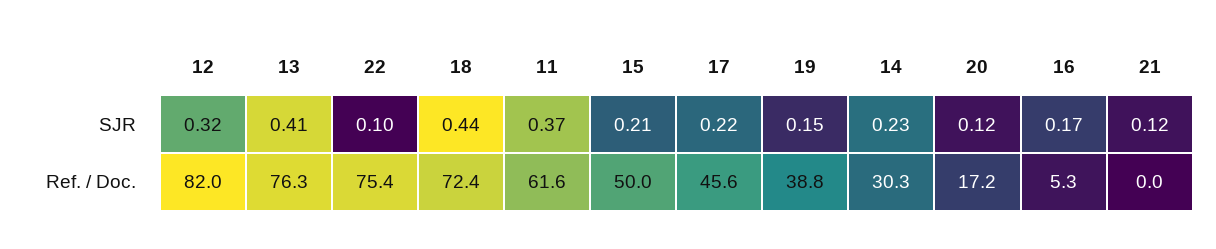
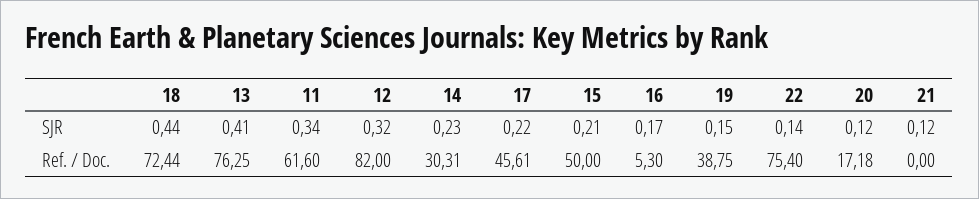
22, SJR: 0.1 -> 0.14
11, SJR: 0.37 -> 0.34

